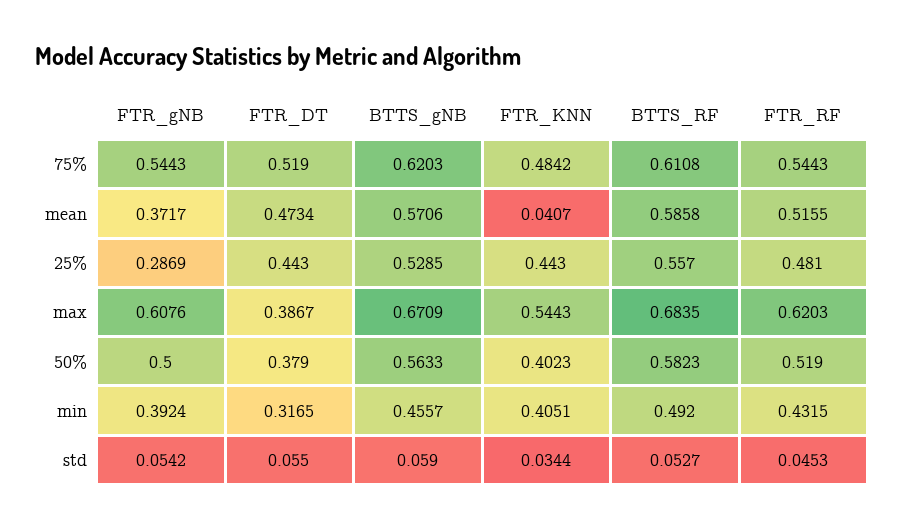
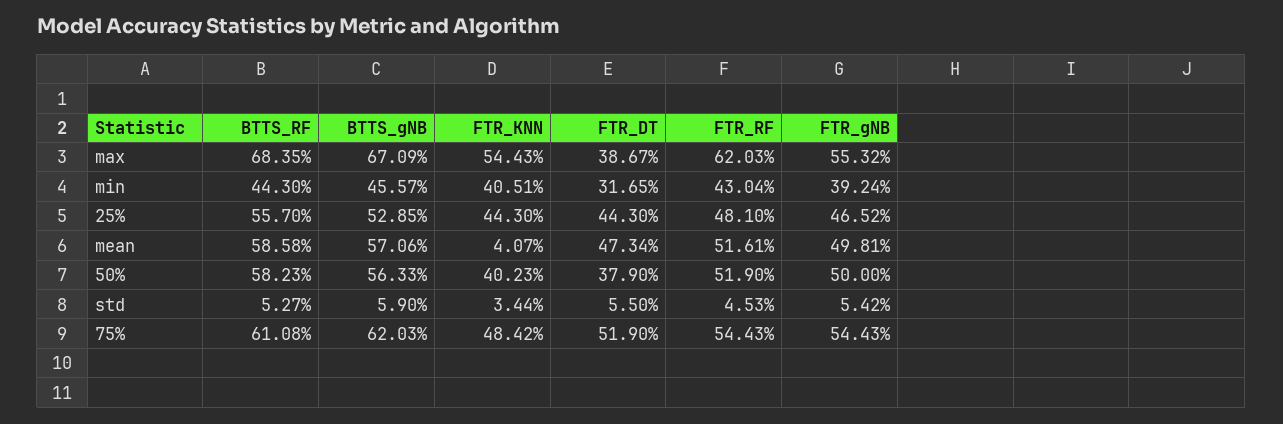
FTR_gNB, mean: 0.3717 -> 0.4981
FTR_RF, mean: 0.5155 -> 0.5161
FTR_gNB, 25%: 0.2869 -> 0.4652
FTR_gNB, max: 0.6076 -> 0.5532
BTTS_RF, min: 0.492 -> 0.443
FTR_RF, min: 0.4315 -> 0.4304

